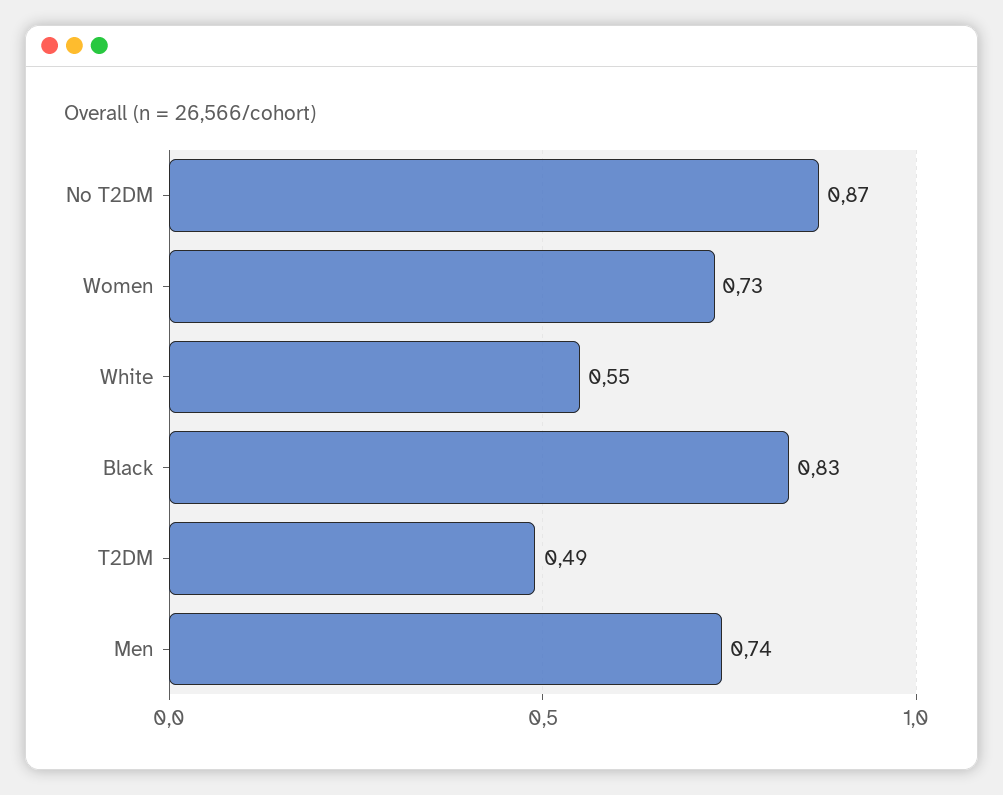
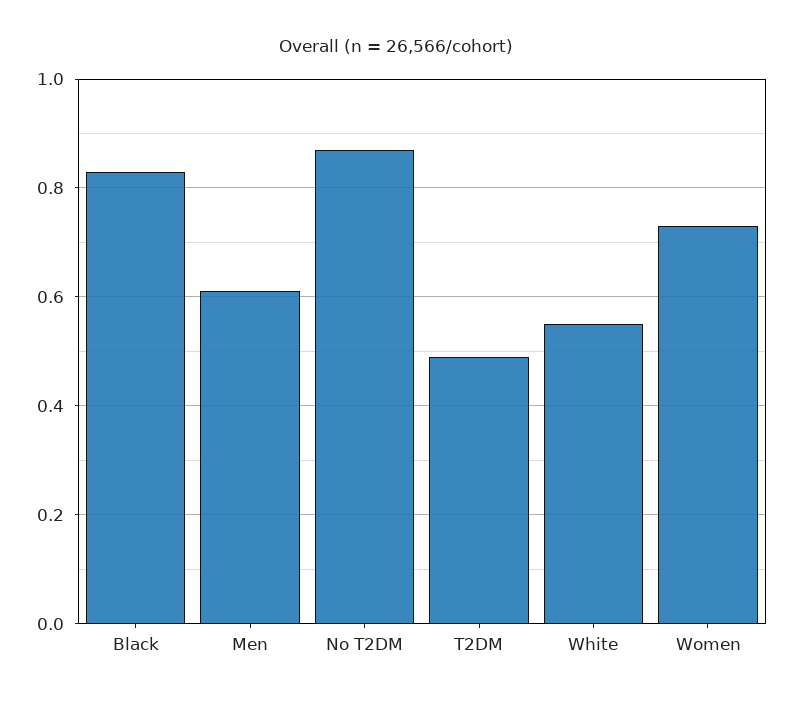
Men: 0.74 -> 0.6

